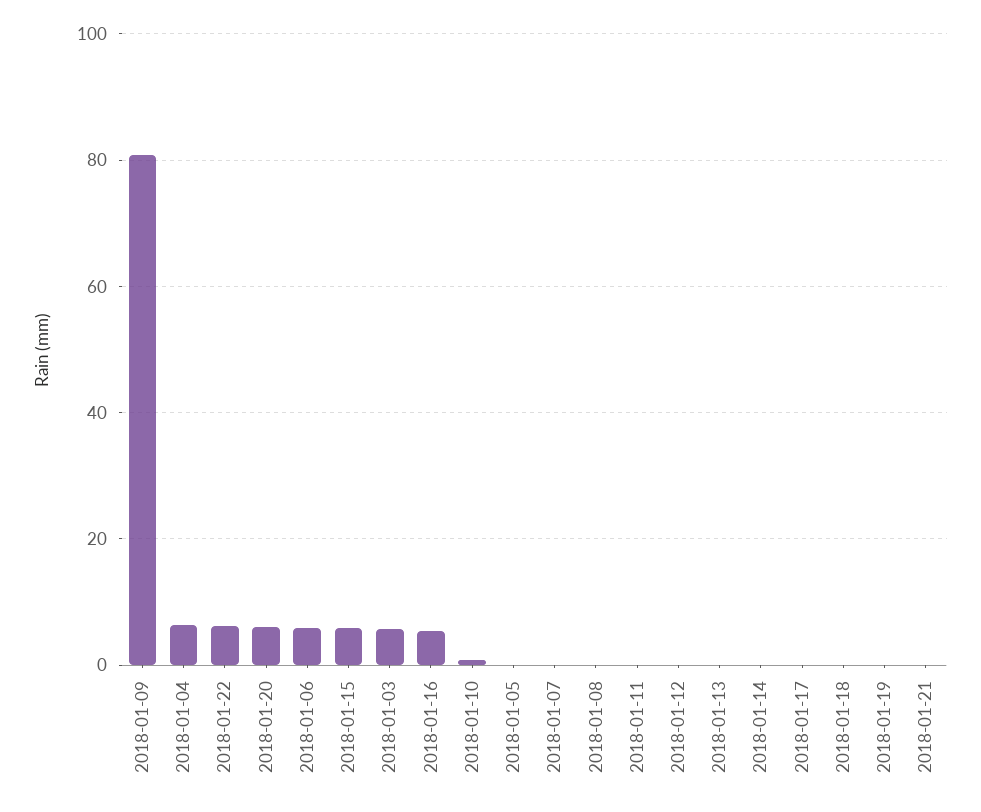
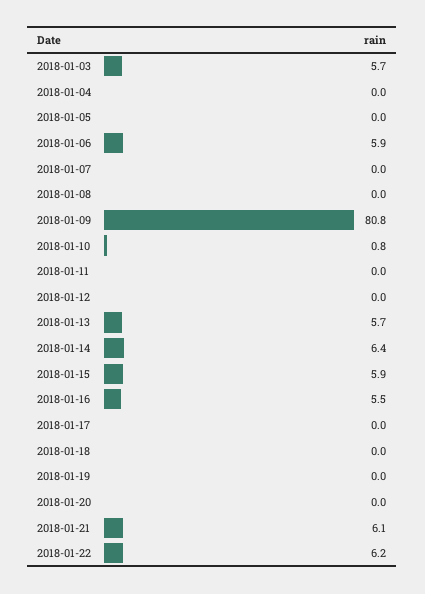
2018-01-04: 6 -> 0
2018-01-20: 6 -> 0
2018-01-13: 0 -> 5.7
2018-01-14: 0 -> 6.4
2018-01-21: 0 -> 6.1

